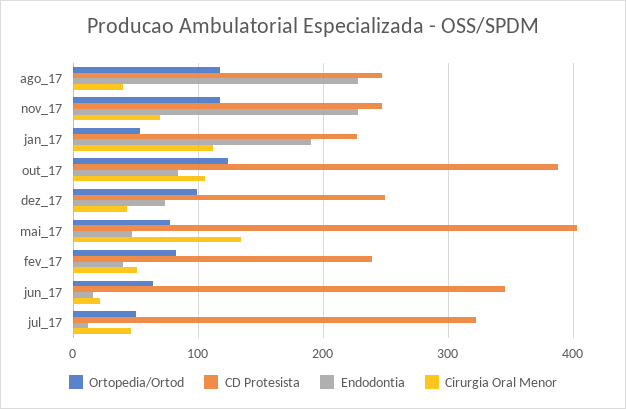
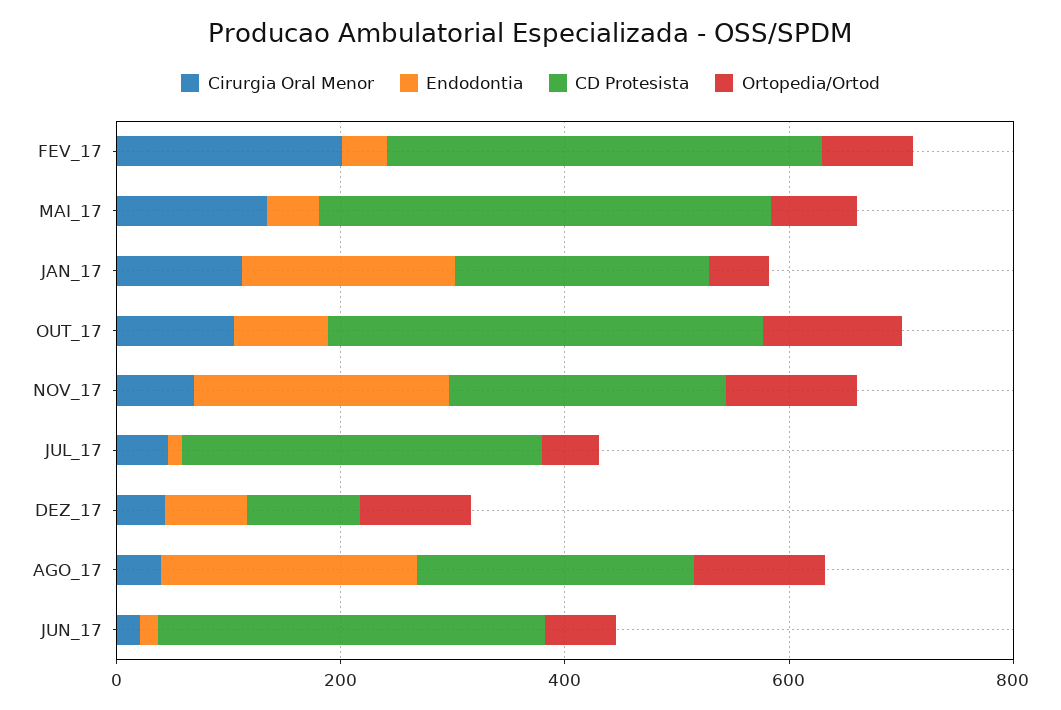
CD Protesista, dez_17: 250 -> 100
CD Protesista, fev_17: 240 -> 400
Cirurgia Oral Menor, fev_17: 50 -> 200

